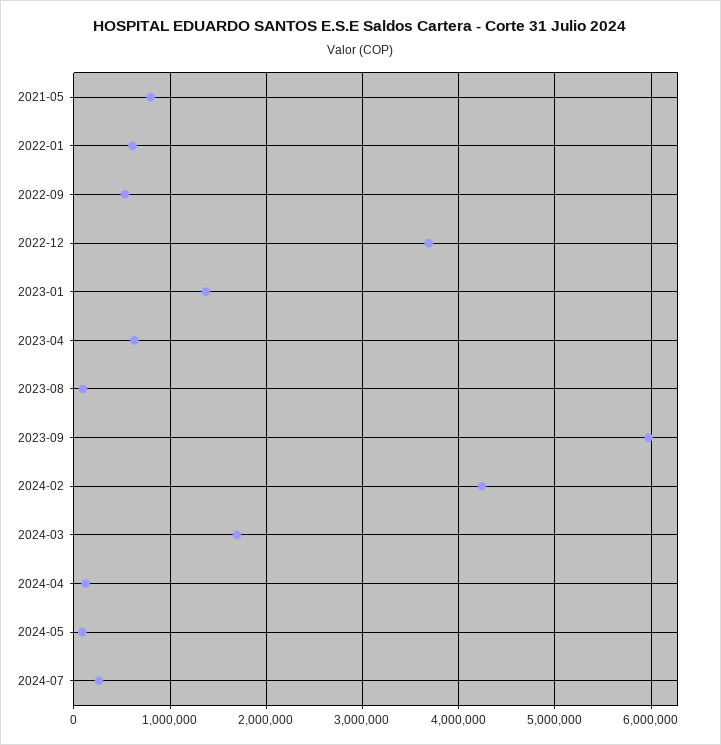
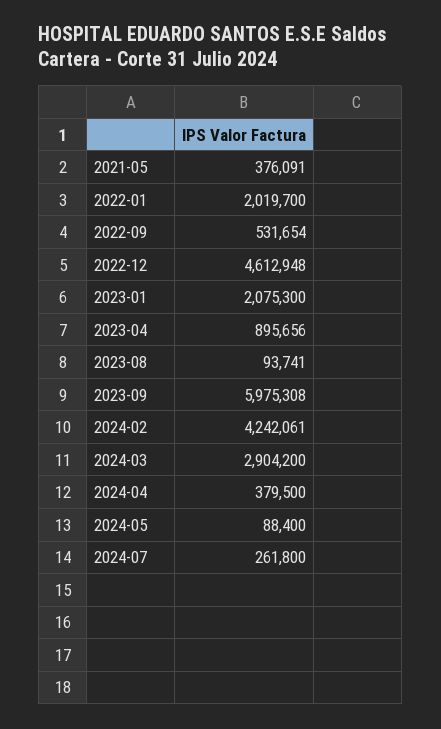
2021-05: 800000 -> 376091
2022-01: 600000 -> 2019700
2022-12: 3700000 -> 4612948
2023-01: 1400000 -> 2075300
2023-04: 600000 -> 895656
2024-03: 1700000 -> 2904200
2024-04: 100000 -> 379500

